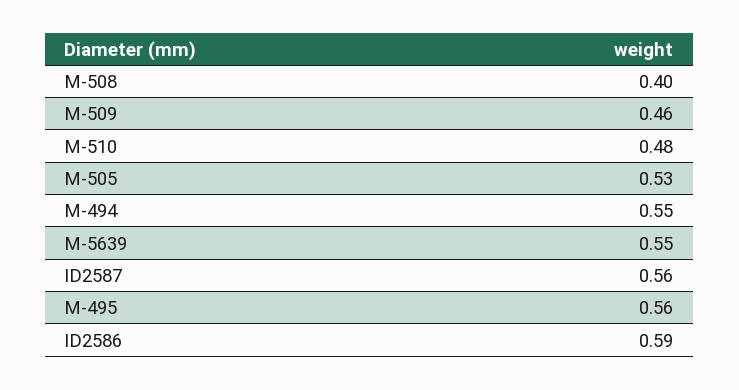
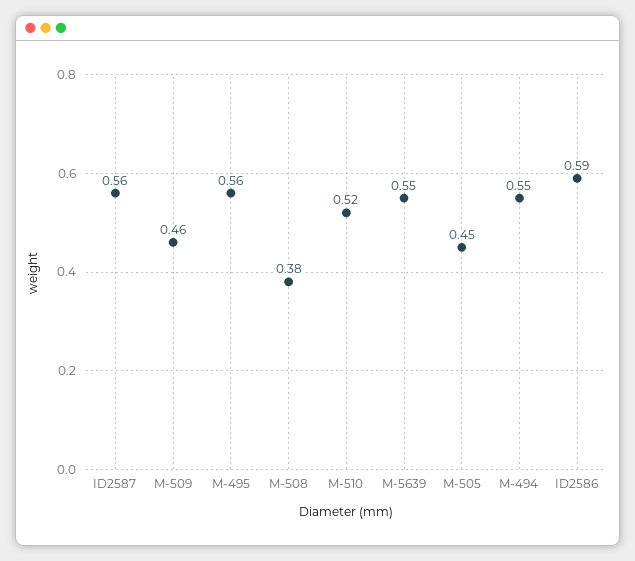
M-508: 0.4 -> 0.38
M-510: 0.48 -> 0.52
M-505: 0.53 -> 0.45

